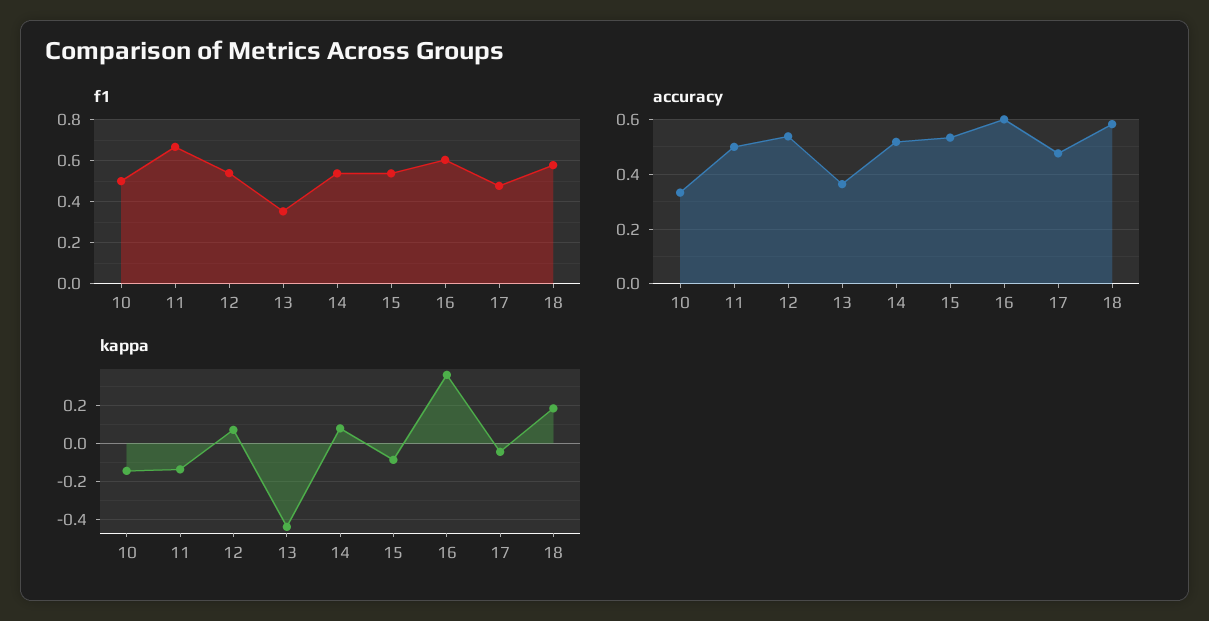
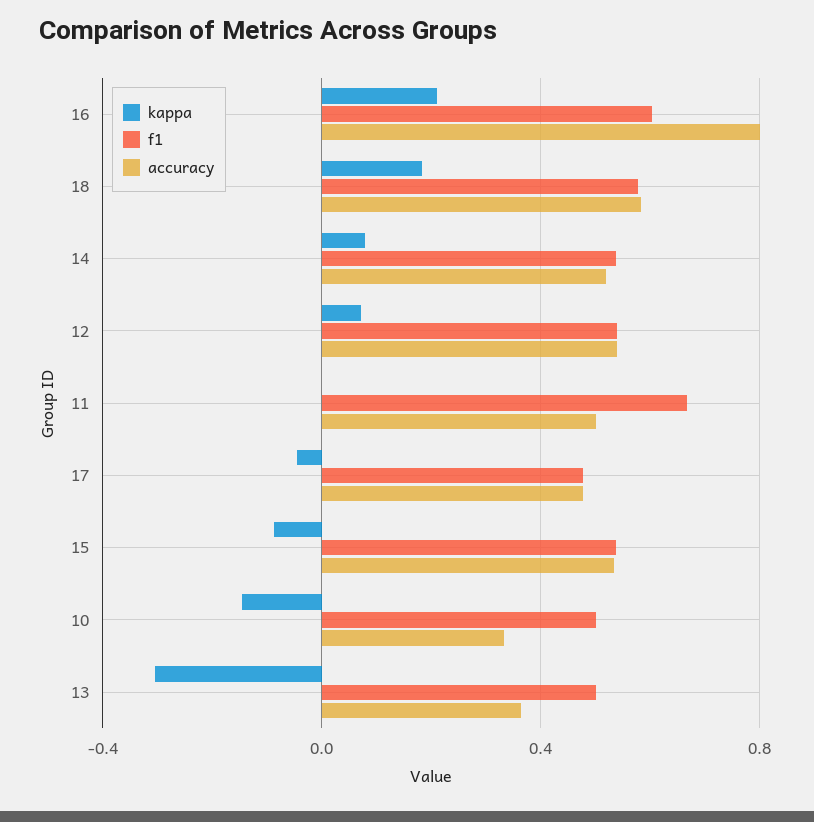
f1, 13: 0.35 -> 0.5
accuracy, 16: 0.6 -> 0.8
kappa, 11: -0.15 -> 0
kappa, 13: -0.45 -> -0.3
kappa, 16: 0.35 -> 0.2

